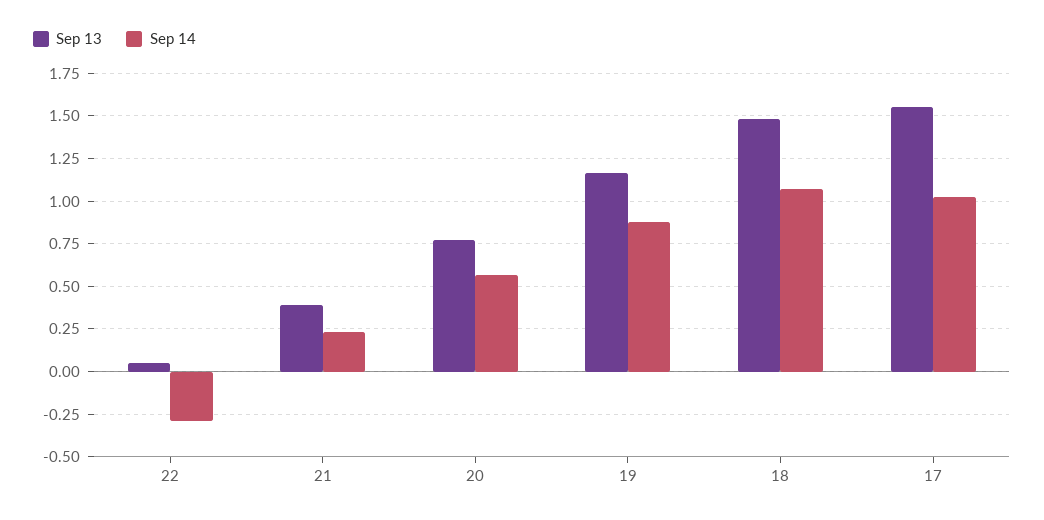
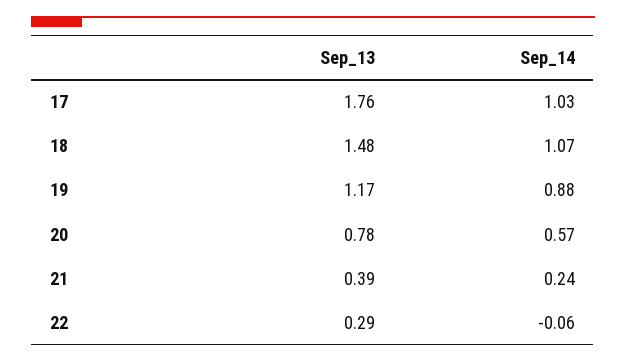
Sep 13, 22: 0.05 -> 0.29
Sep 14, 22: -0.3 -> -0.06
Sep 13, 17: 1.55 -> 1.76

